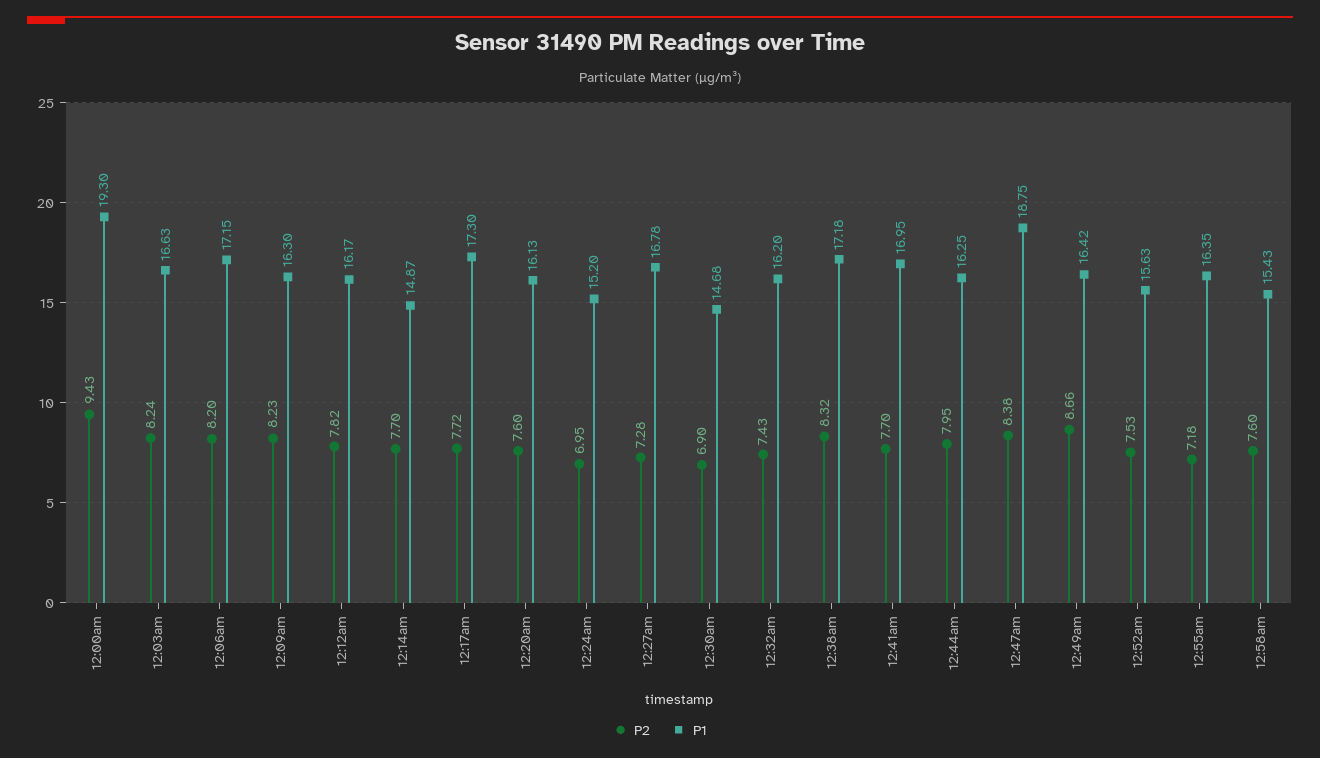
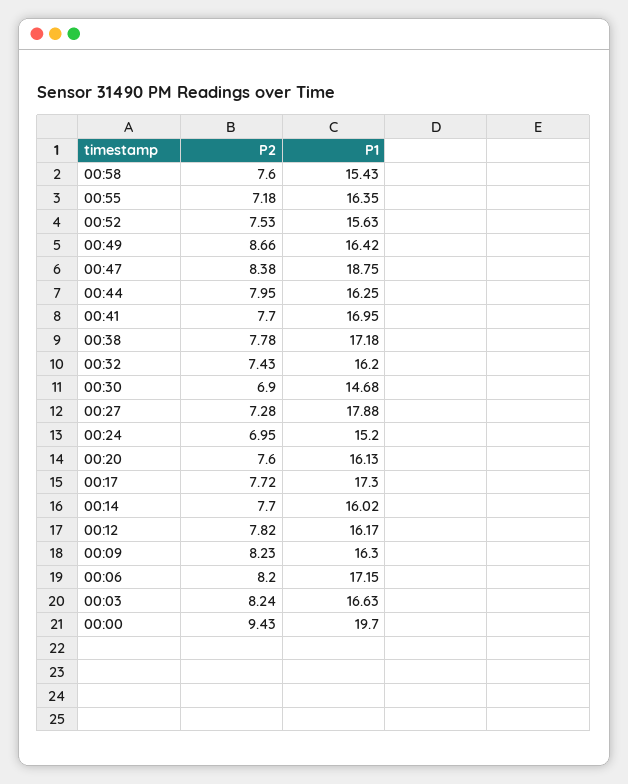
P1, 12:00am: 19.3 -> 19.7
P1, 12:14am: 14.87 -> 16.02
P1, 12:27am: 16.78 -> 17.88
P2, 12:38am: 8.32 -> 7.78

